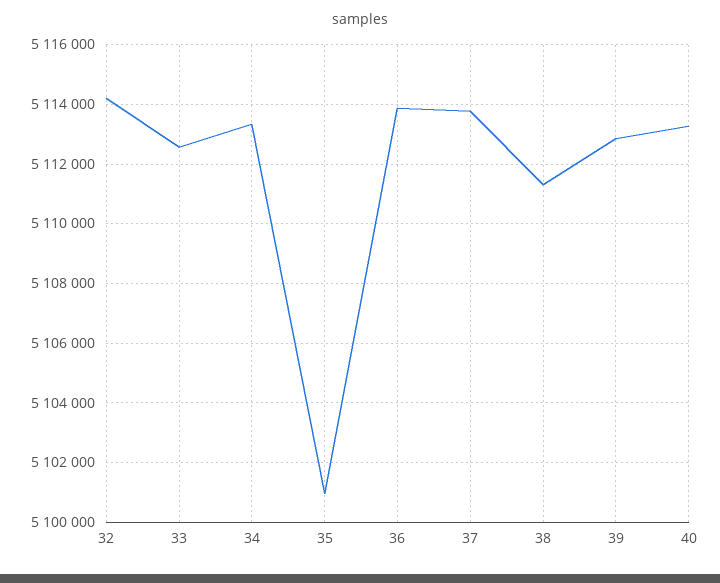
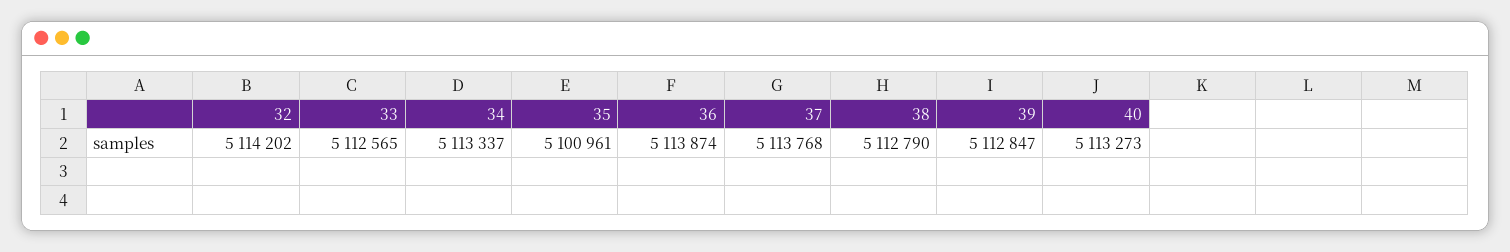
38: 5111250 -> 5112790

